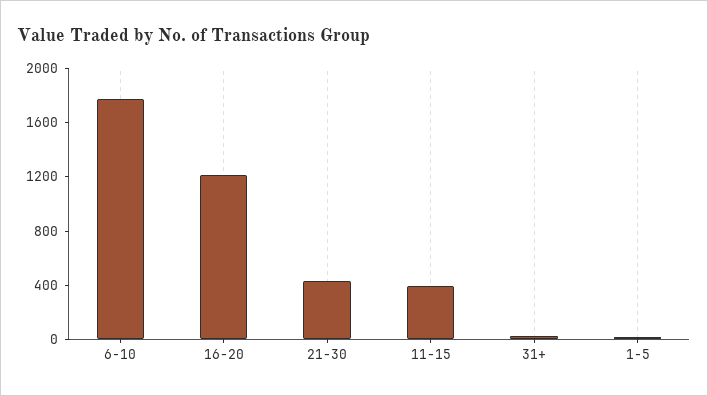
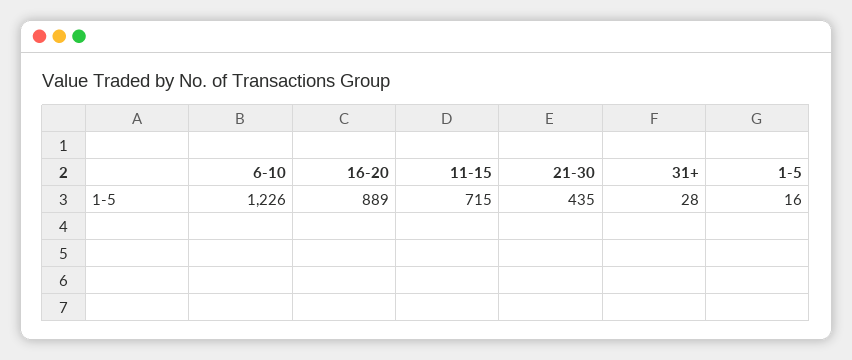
6-10: 1800 -> 1226
16-20: 1200 -> 889
11-15: 400 -> 715

